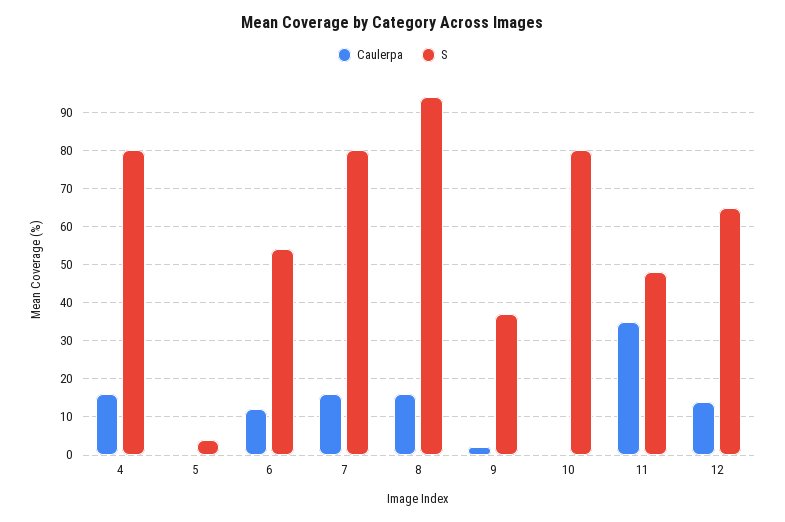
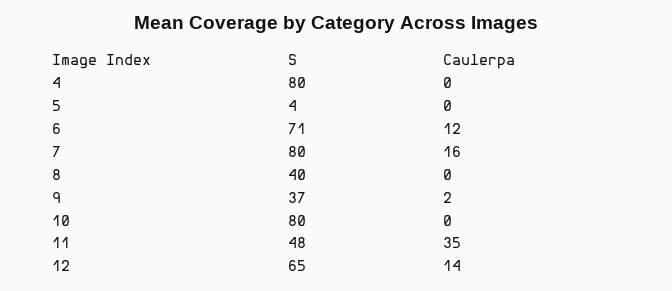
Caulerpa, 4: 15 -> 0
S, 6: 55 -> 71
Caulerpa, 8: 15 -> 0
S, 8: 95 -> 40

